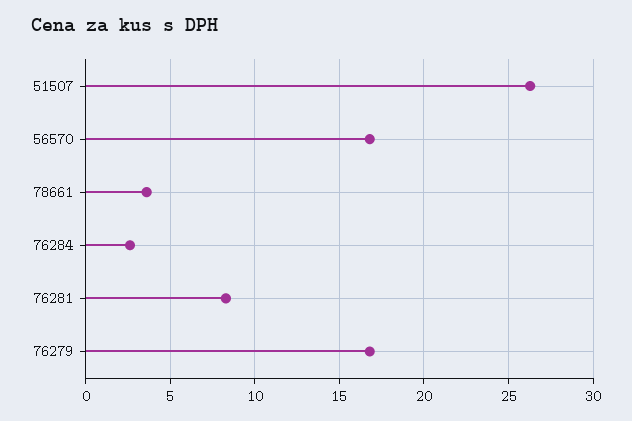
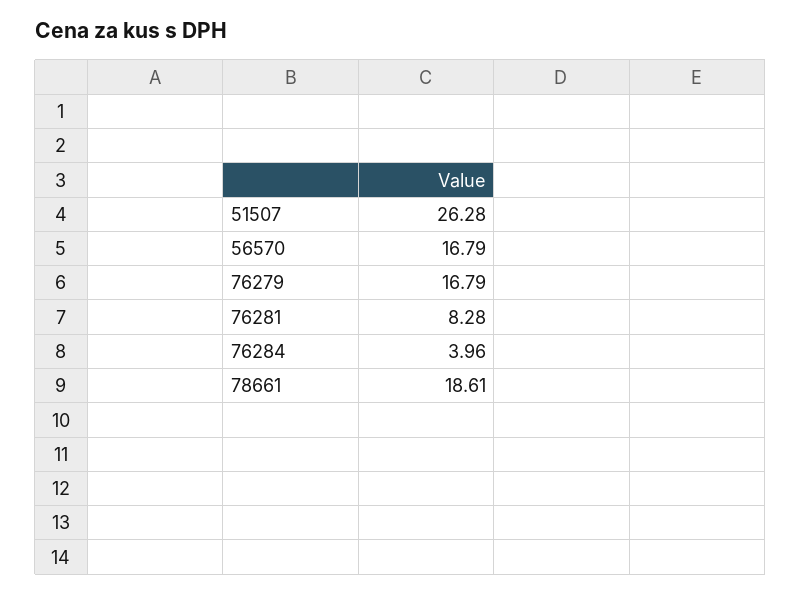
78661: 3.5 -> 18.61
76284: 2.5 -> 3.96

